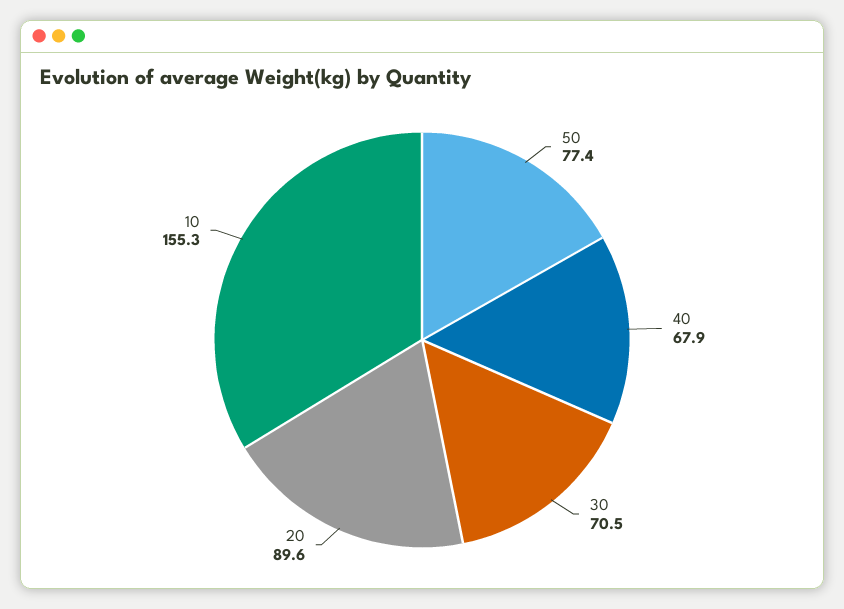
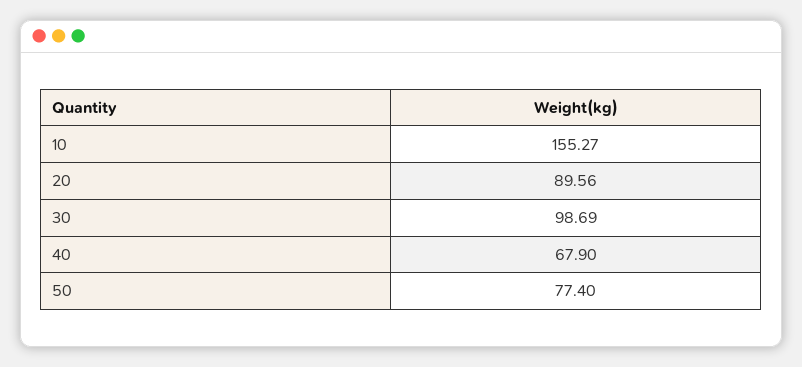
30: 70.5 -> 98.69

